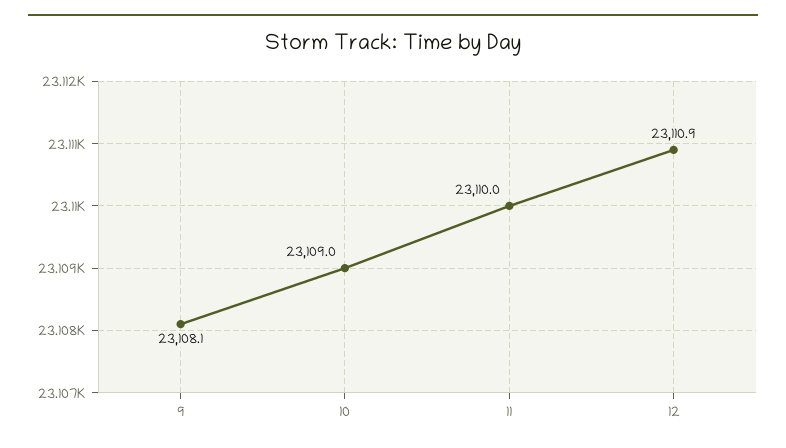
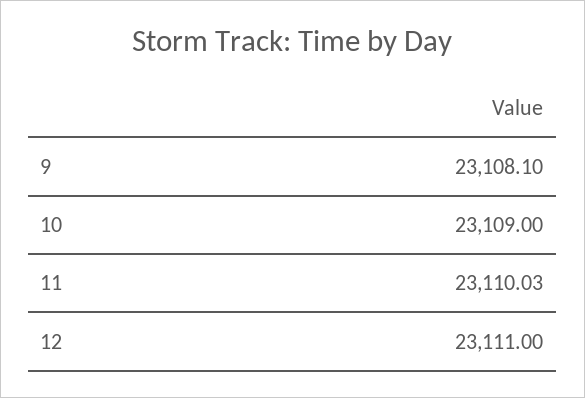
11: 23110 -> 23110.03
12: 23110.9 -> 23111

